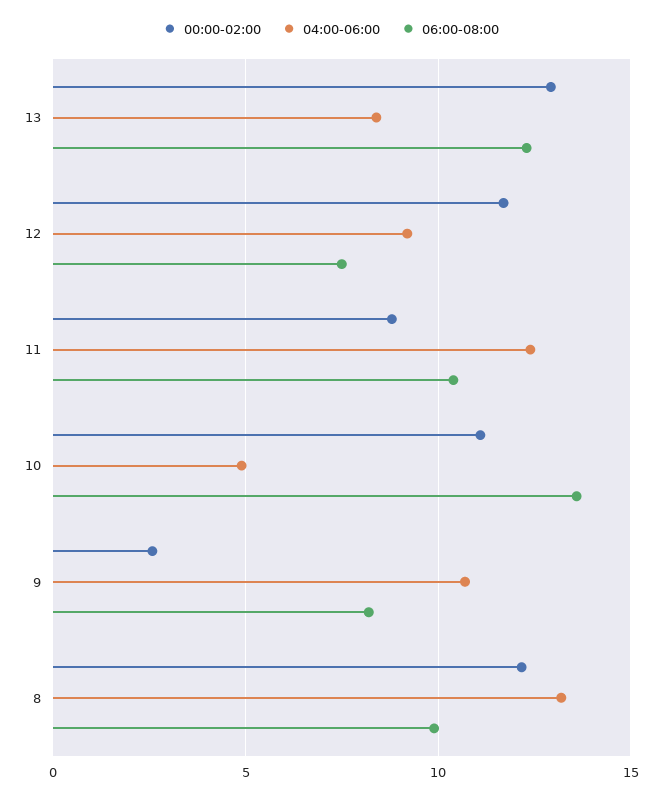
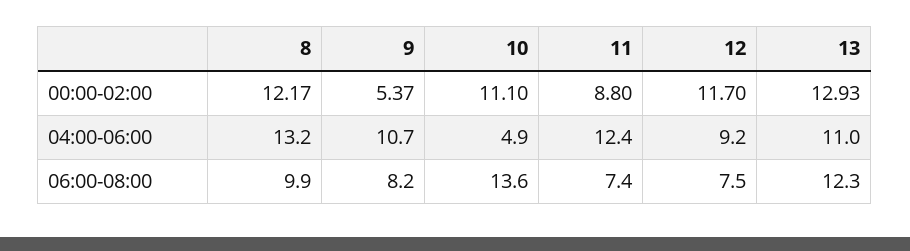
04:00-06:00, 13: 8.5 -> 11
06:00-08:00, 11: 10.5 -> 7.4
00:00-02:00, 9: 2.5 -> 5.37

